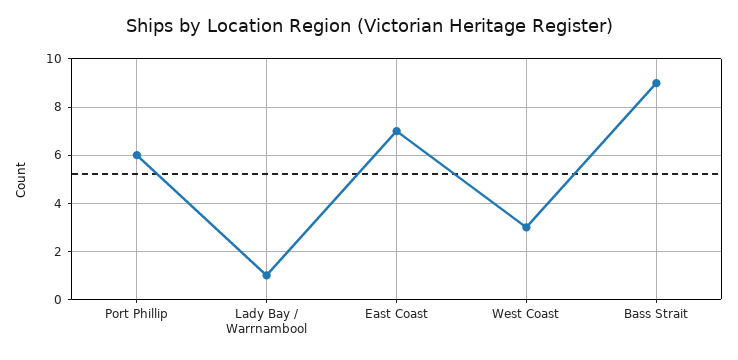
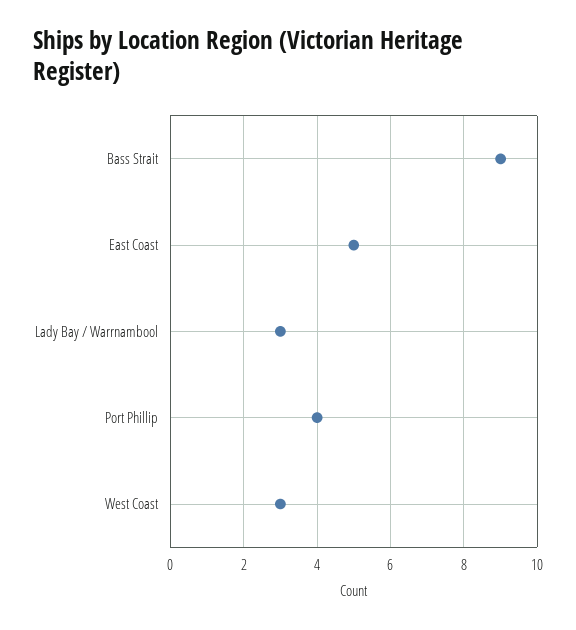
Port Phillip: 6 -> 4
Lady Bay / Warrnambool: 1 -> 3
East Coast: 7 -> 5

